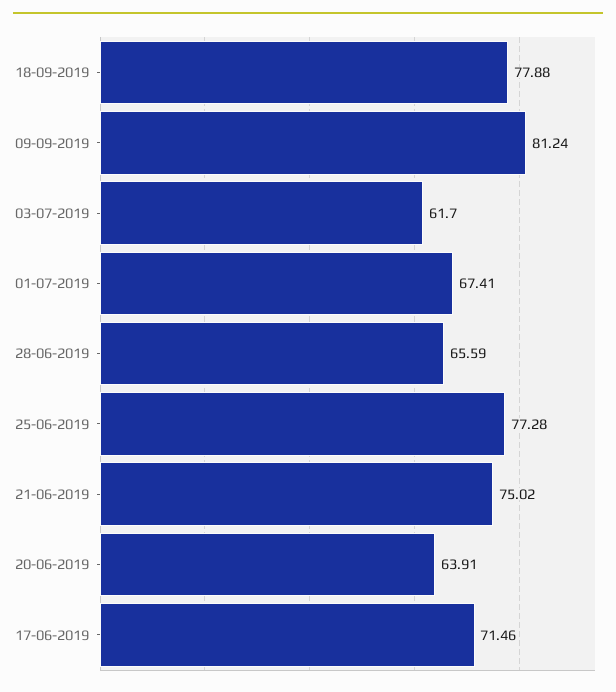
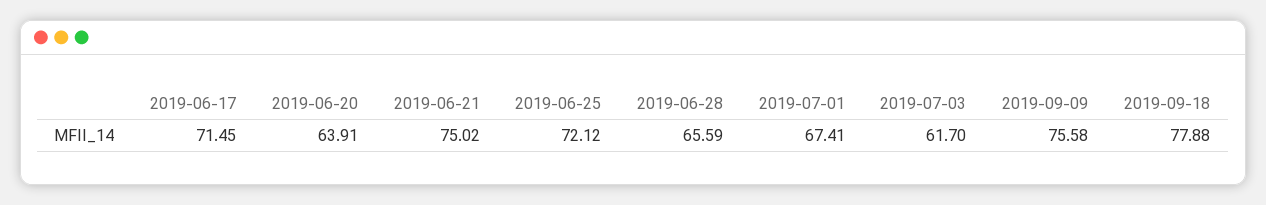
09-09-2019: 81.24 -> 75.58
25-06-2019: 77.28 -> 72.12
17-06-2019: 71.46 -> 71.45

